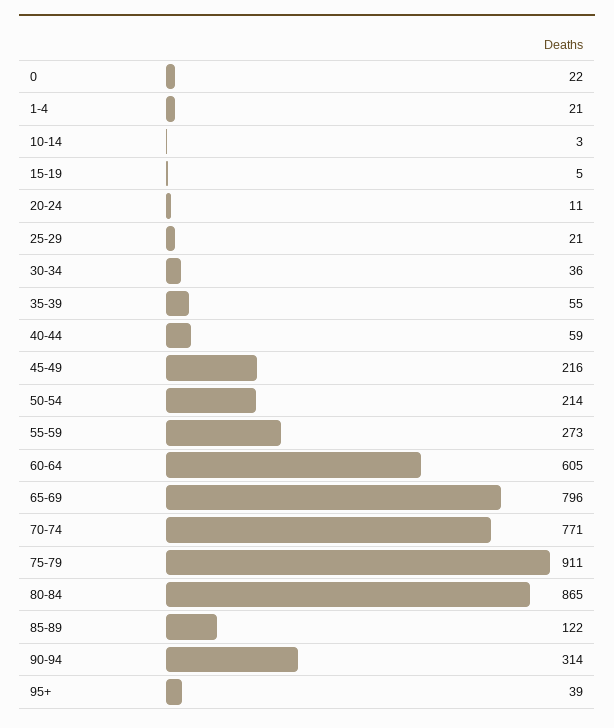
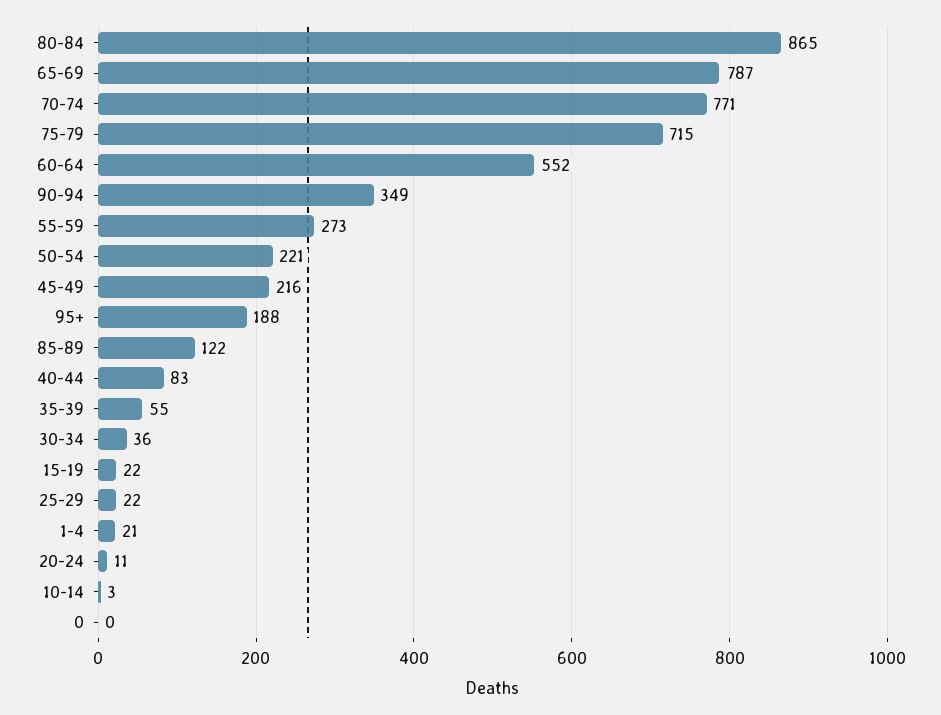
0: 22 -> 0
15-19: 5 -> 22
25-29: 21 -> 22
40-44: 59 -> 83
50-54: 214 -> 221
60-64: 605 -> 552
65-69: 796 -> 787
75-79: 911 -> 715
90-94: 314 -> 349
95+: 39 -> 188

